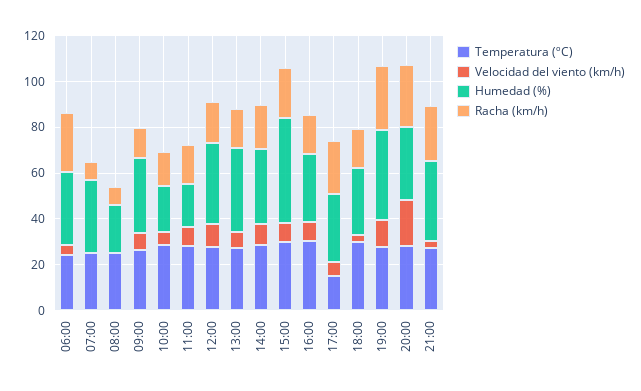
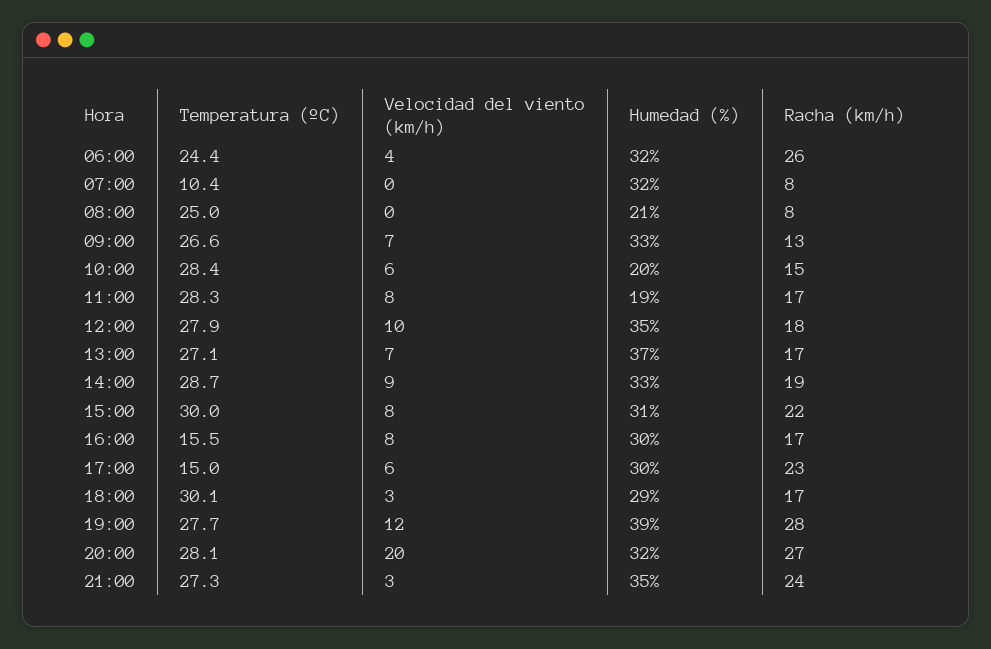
Temperatura (ºC), 07:00: 25 -> 10.4
Humedad (%), 15:00: 45 -> 31
Temperatura (ºC), 16:00: 30 -> 15.5

